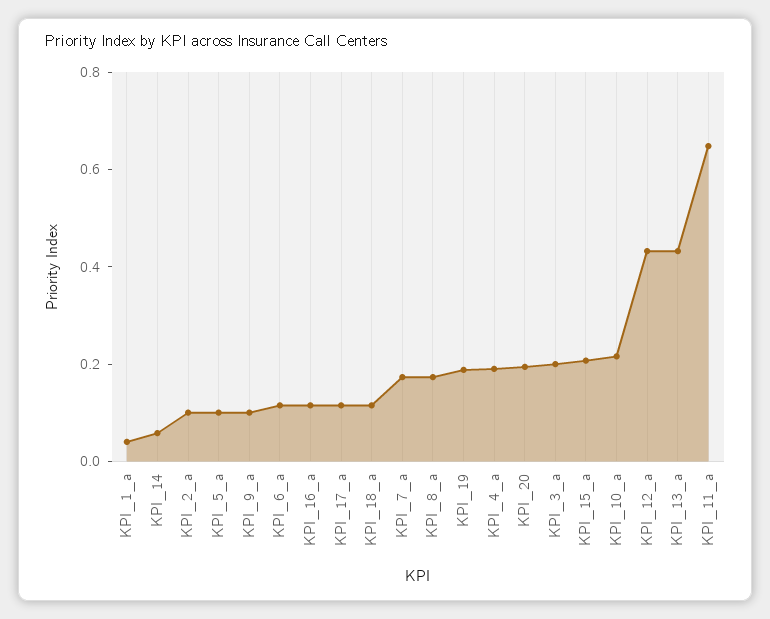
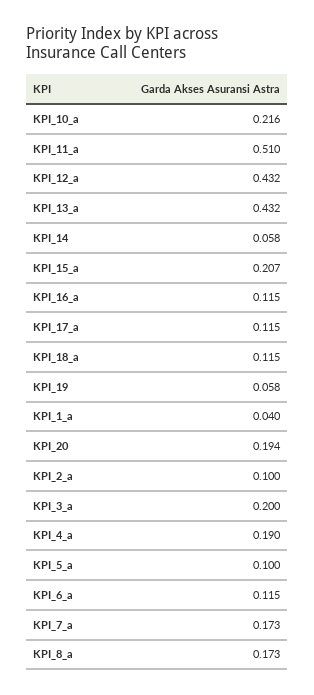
KPI_9_a: 0.1 -> none
KPI_19: 0.2 -> 0.058
KPI_11_a: 0.65 -> 0.51

